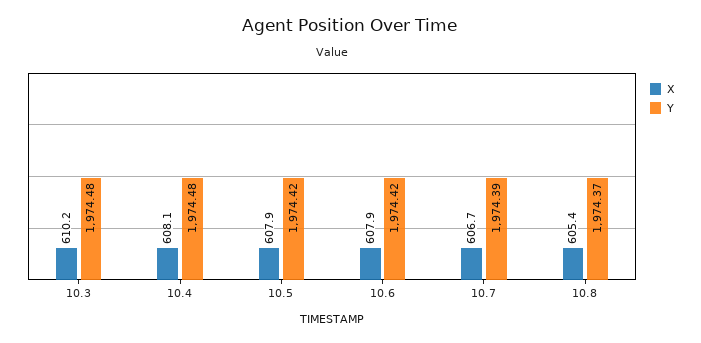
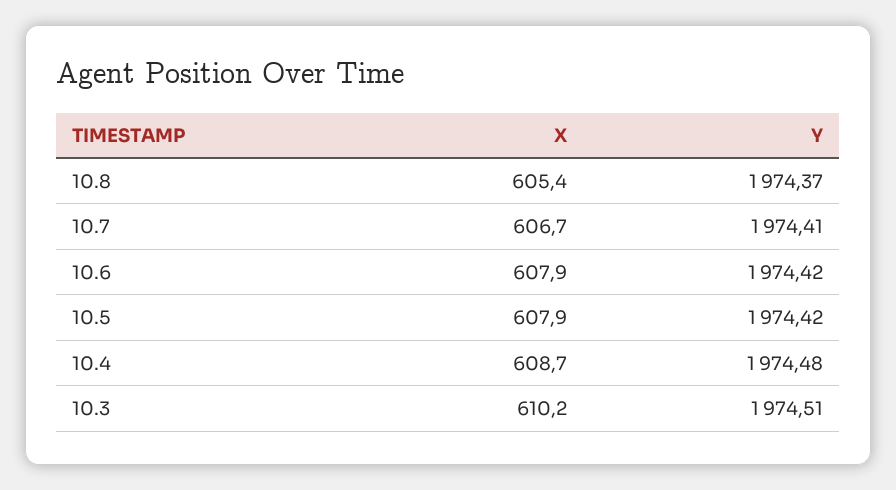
Y, 10.3: 1974.48 -> 1974.51
X, 10.4: 608.1 -> 608.7
Y, 10.7: 1974.39 -> 1974.41

